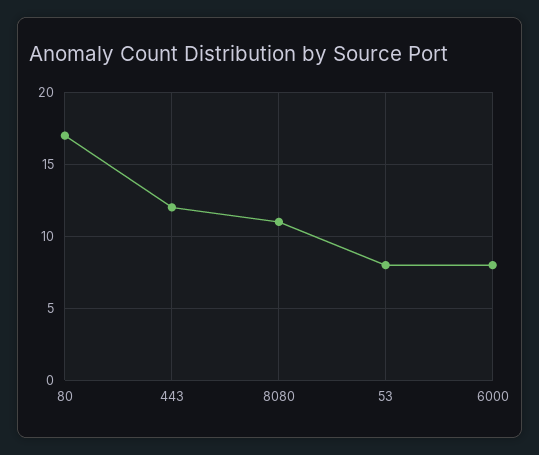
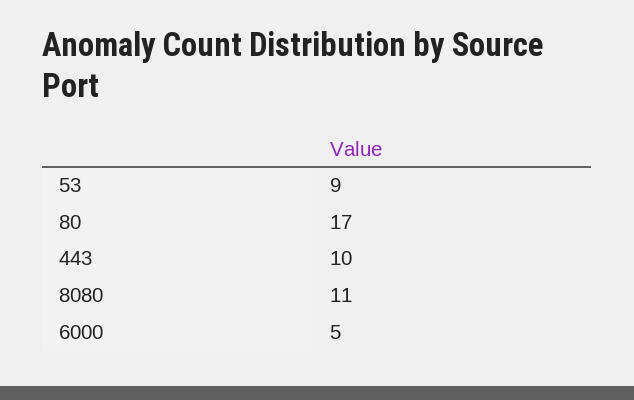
443: 12 -> 10
53: 8 -> 9
6000: 8 -> 5

